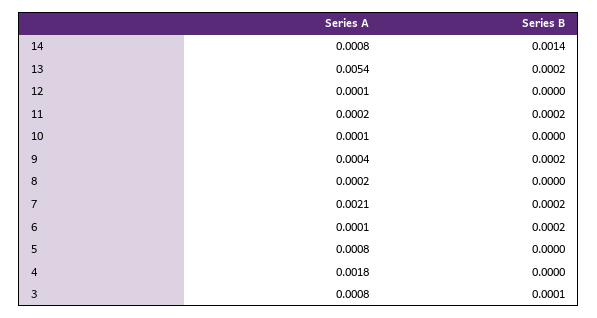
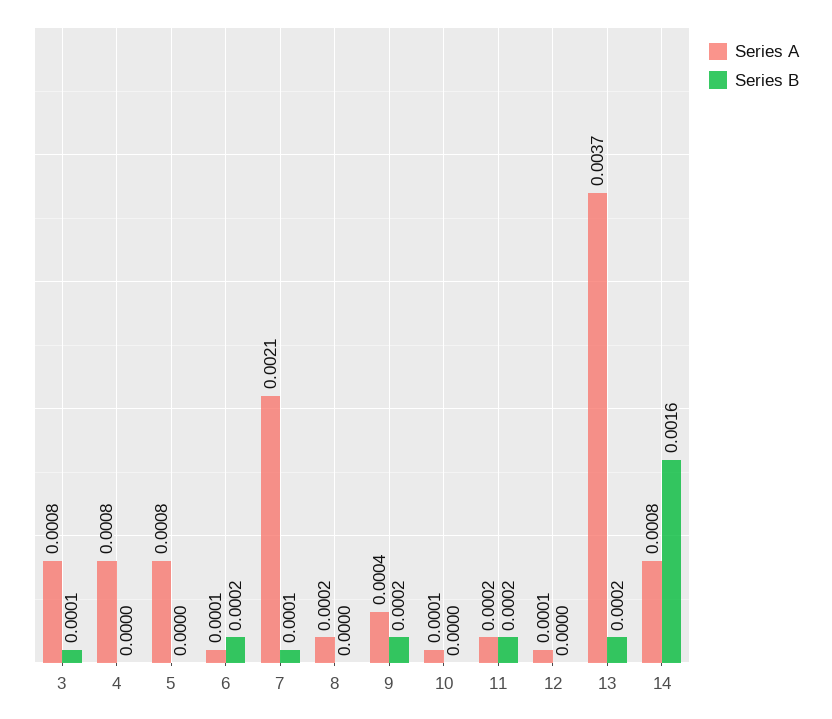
Series B, 14: 0.0014 -> 0.0016
Series A, 13: 0.0054 -> 0.0037
Series B, 7: 0.0002 -> 0.0001
Series A, 4: 0.0018 -> 0.0008

